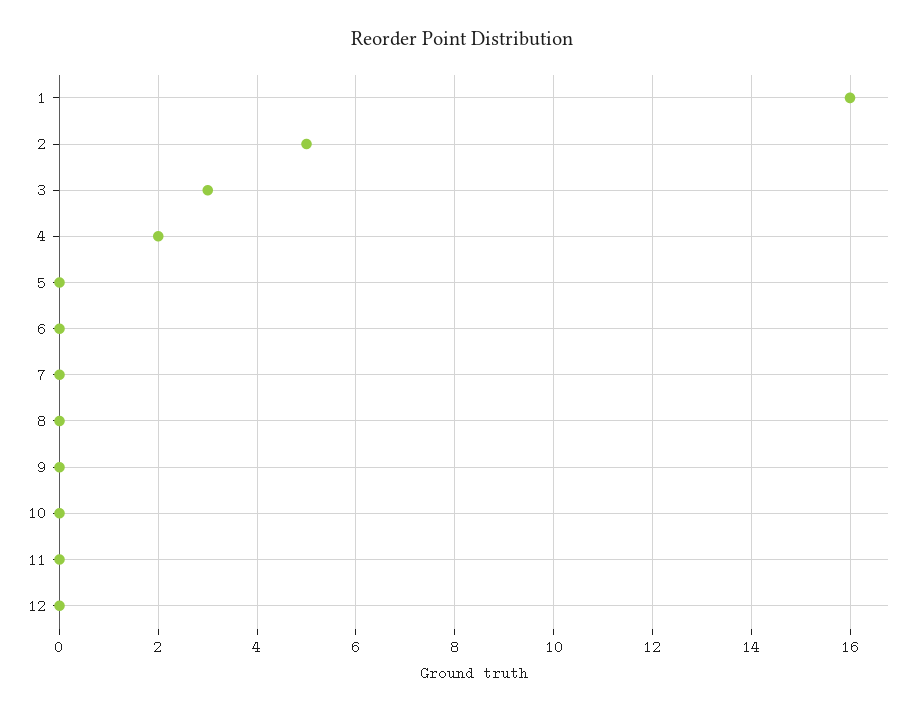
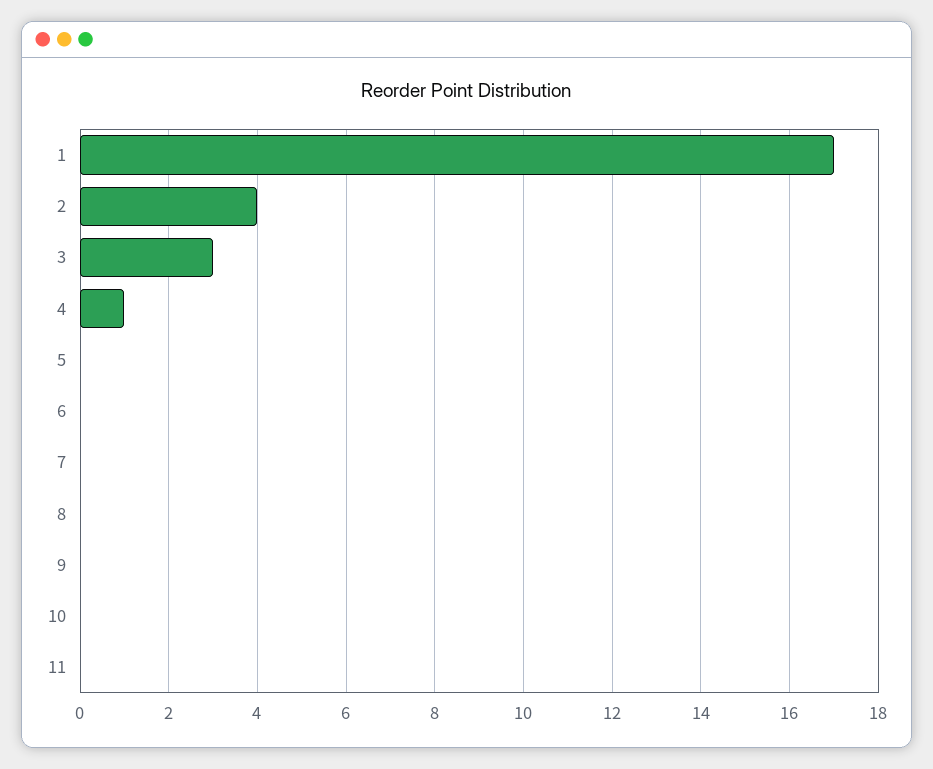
1: 16 -> 17
2: 5 -> 4
4: 2 -> 1
12: 0 -> none

